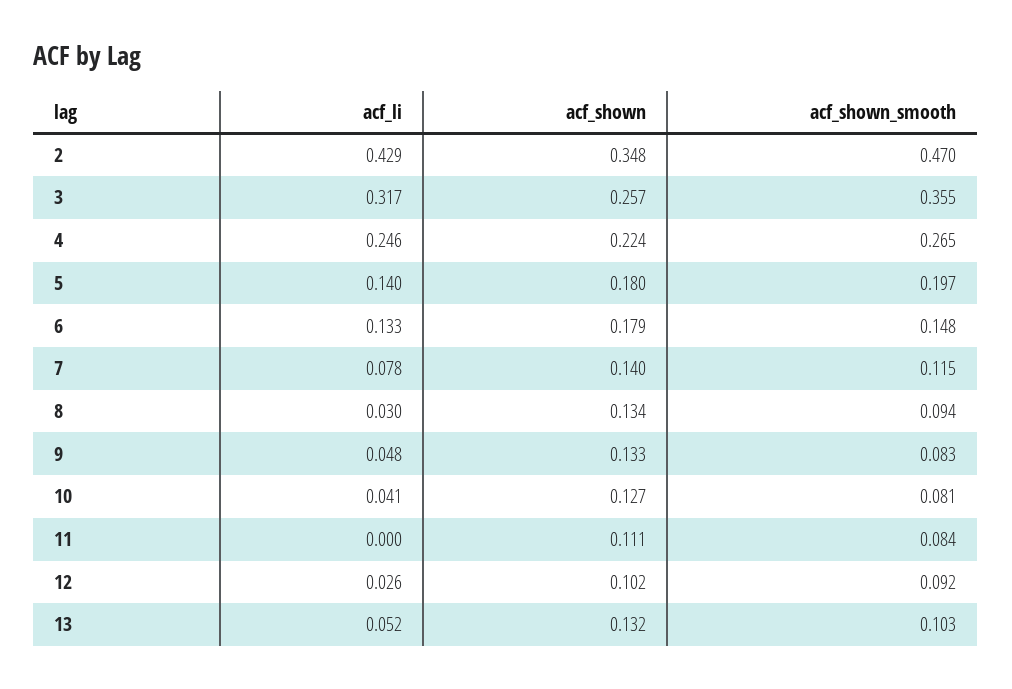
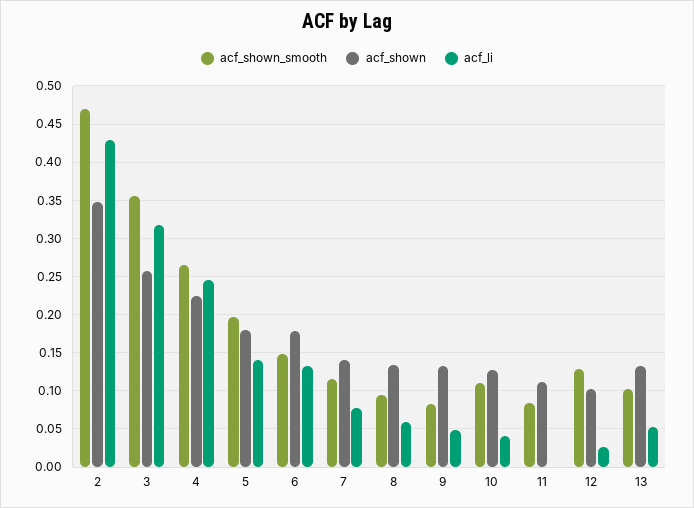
acf_li, 8: 0.03 -> 0.06
acf_shown_smooth, 10: 0.081 -> 0.11
acf_shown_smooth, 12: 0.092 -> 0.13

